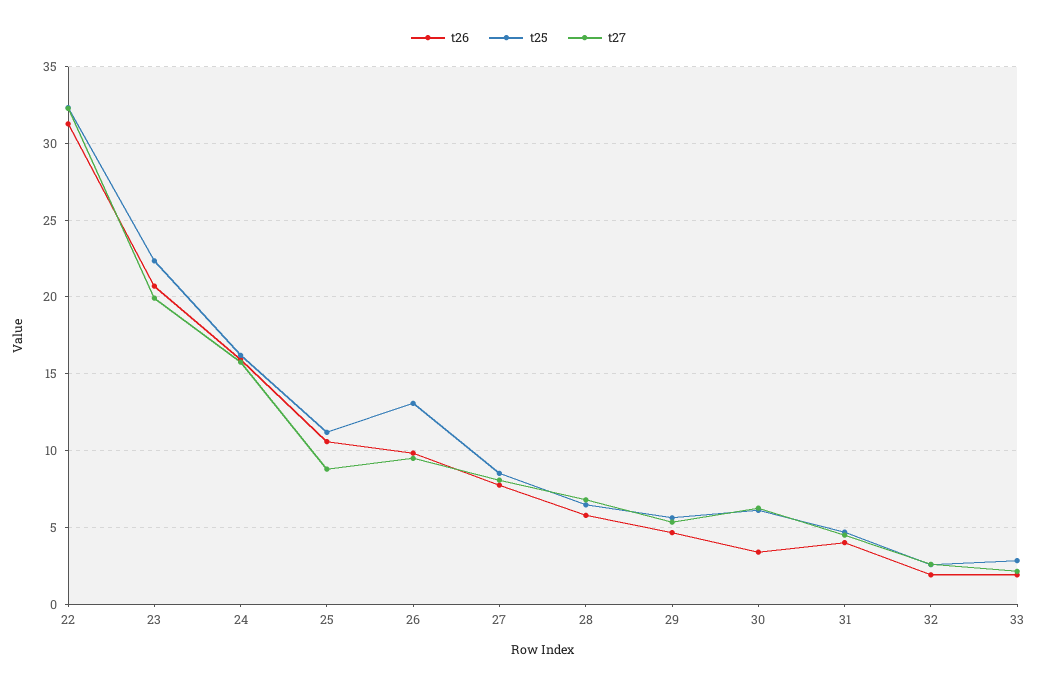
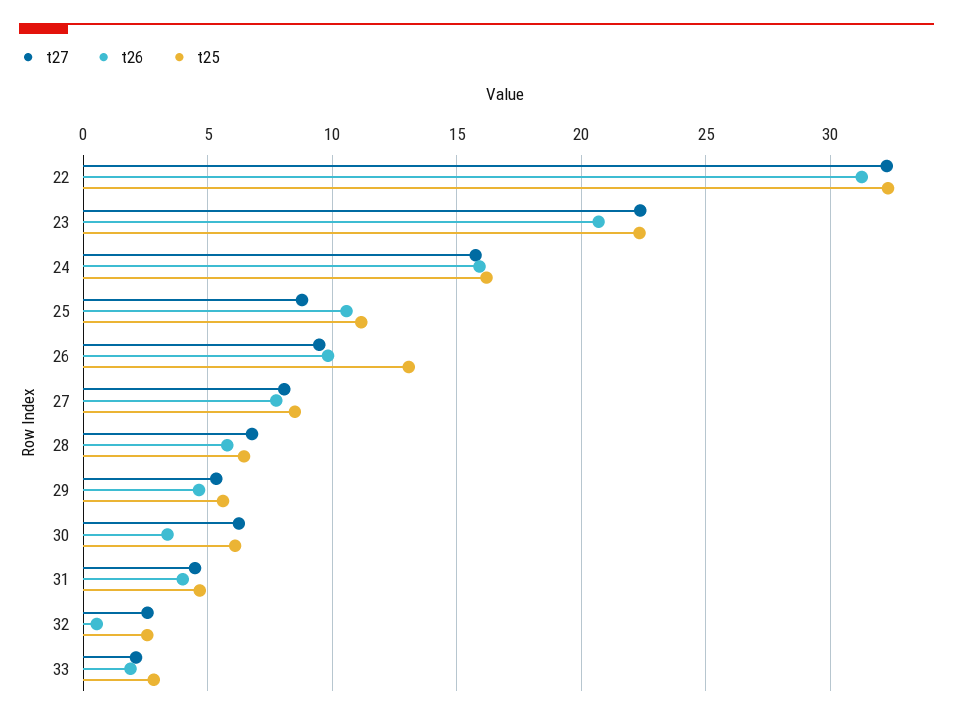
t27, 23: 20 -> 22.5
t26, 32: 2 -> 0.5

